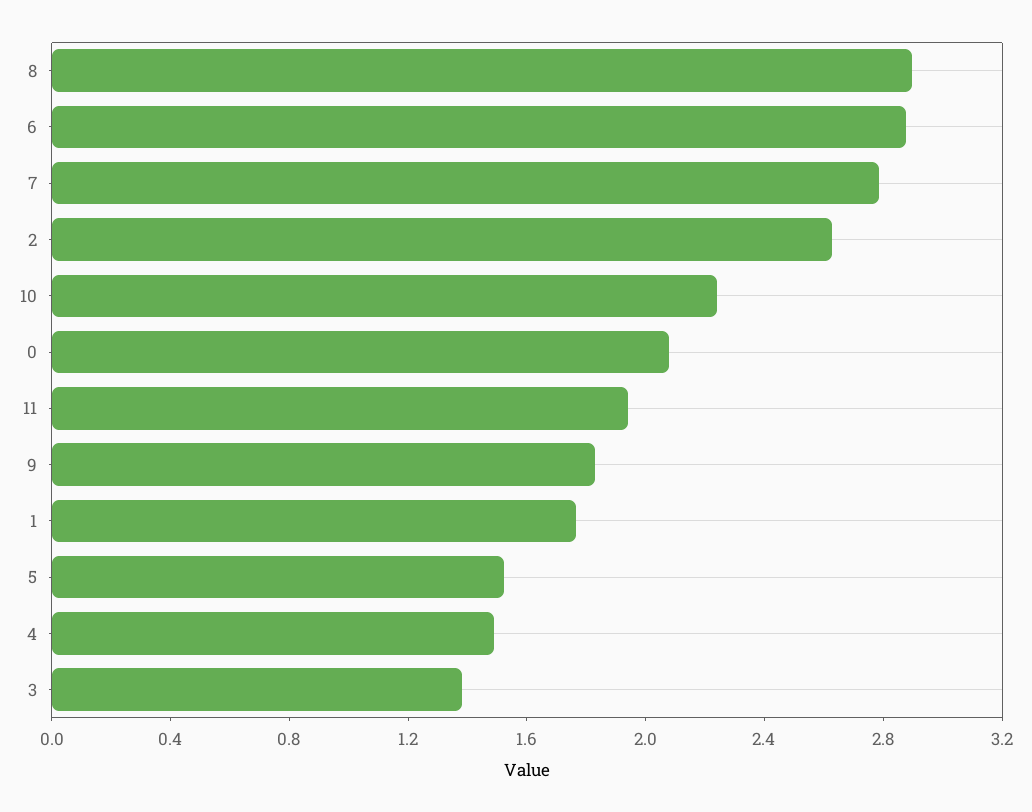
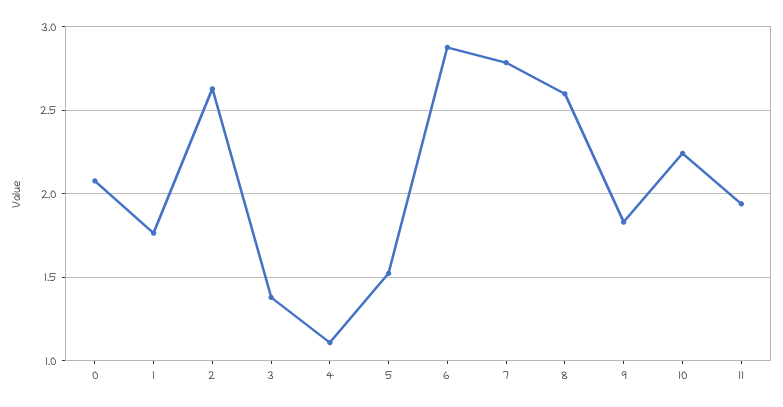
8: 2.9 -> 2.6
4: 1.5 -> 1.1

